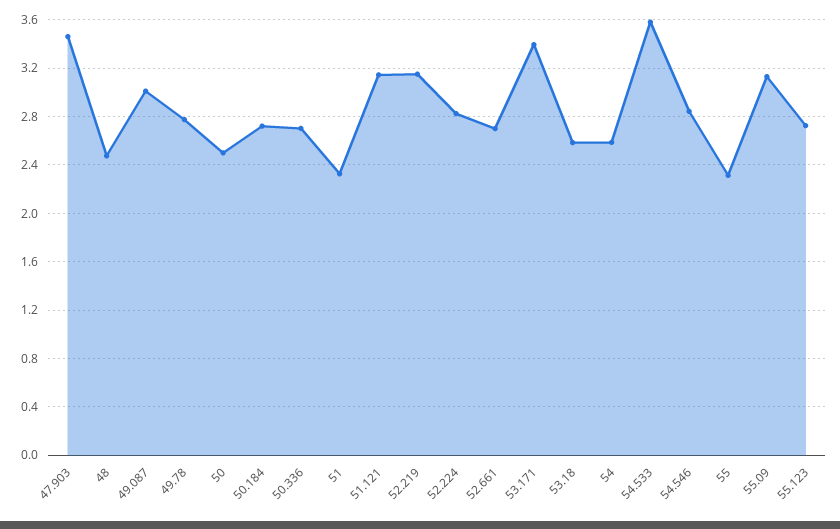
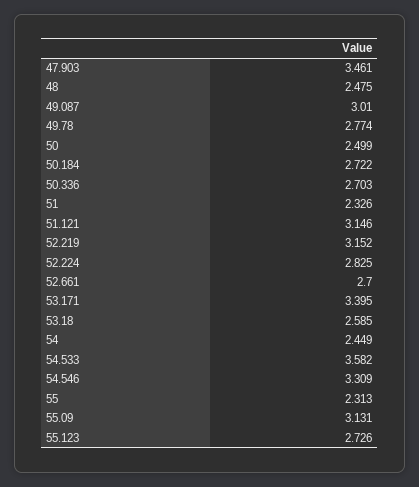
54: 2.6 -> 2.449
54.546: 2.85 -> 3.309

